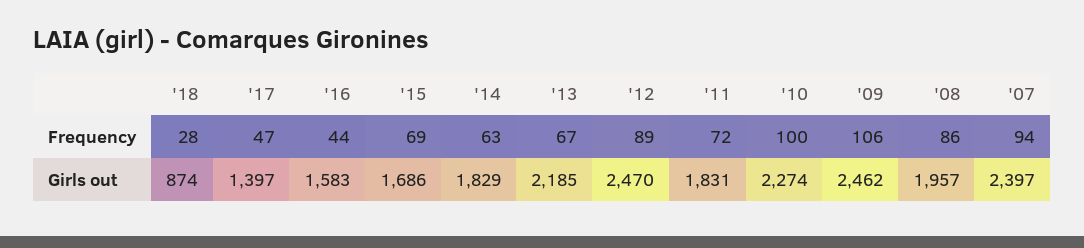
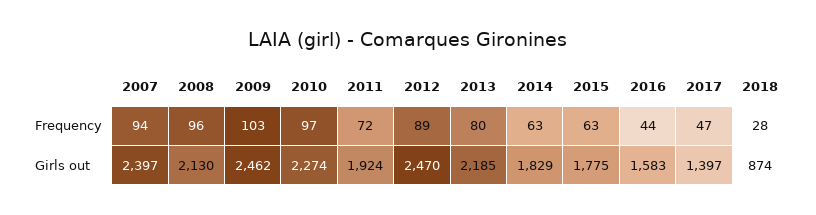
'15, Frequency: 69 -> 63
'13, Frequency: 67 -> 80
'10, Frequency: 100 -> 97
'09, Frequency: 106 -> 103
'08, Frequency: 86 -> 96
'15, Girls out: 1686 -> 1775
'11, Girls out: 1831 -> 1924
'08, Girls out: 1957 -> 2130

